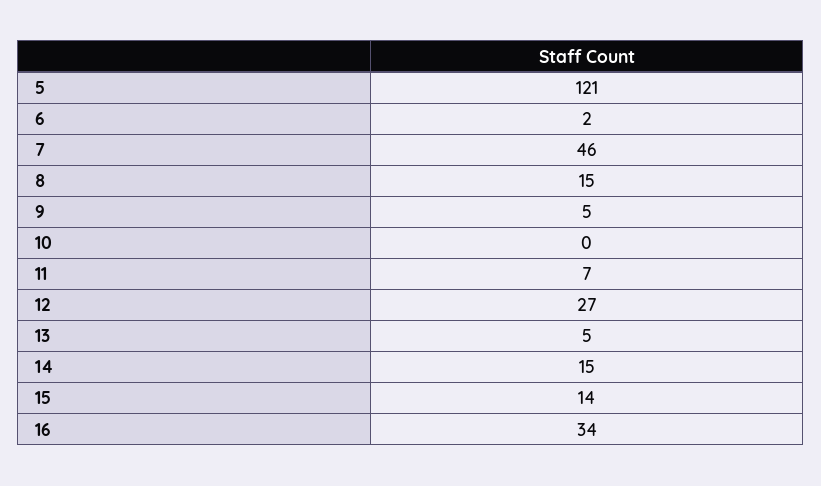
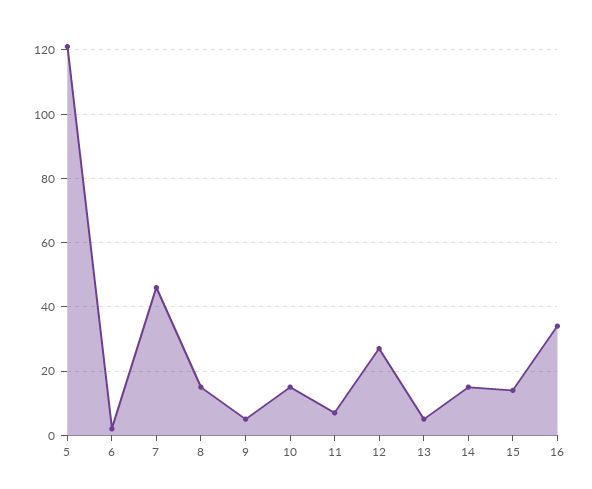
10: 0 -> 15

